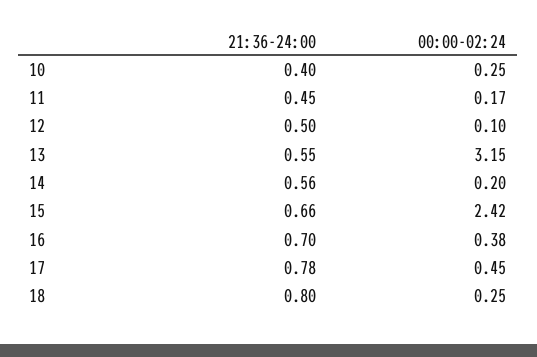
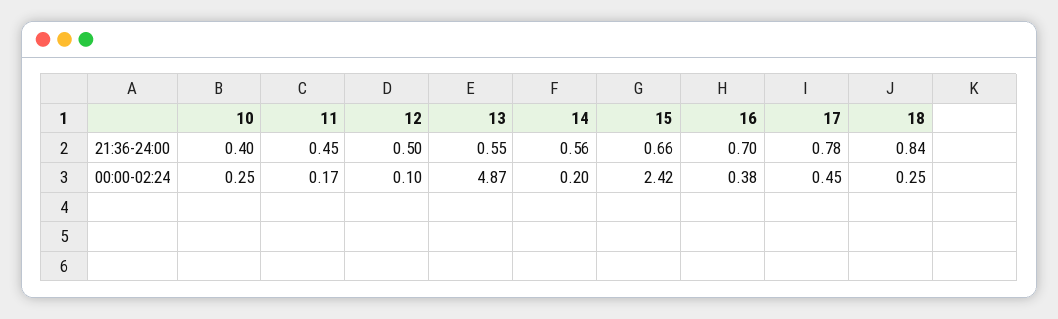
00:00-02:24, 13: 3.15 -> 4.87
21:36-24:00, 18: 0.8 -> 0.84

